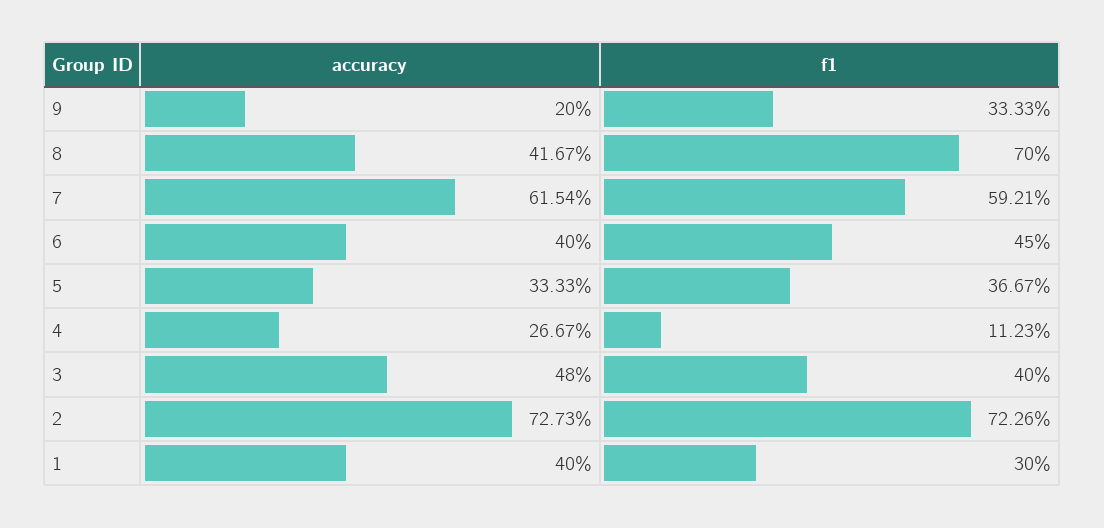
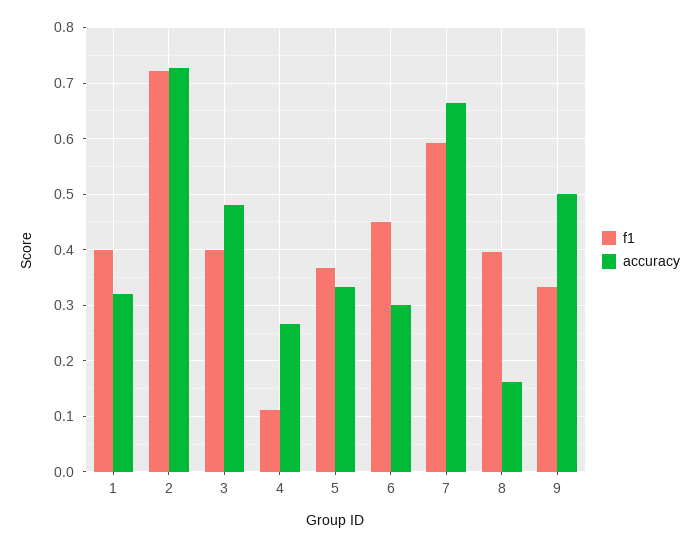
accuracy, 9: 0.2 -> 0.5
accuracy, 8: 0.4167 -> 0.16
f1, 8: 0.7 -> 0.4
accuracy, 7: 0.6154 -> 0.66
accuracy, 6: 0.4 -> 0.3
accuracy, 1: 0.4 -> 0.32
f1, 1: 0.3 -> 0.4

